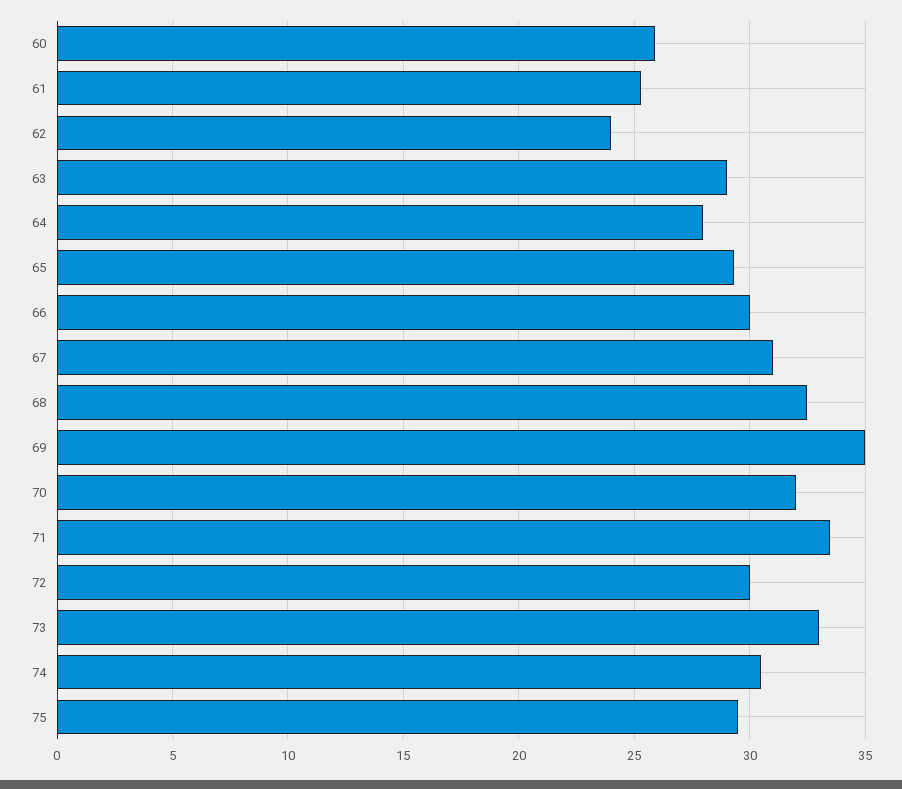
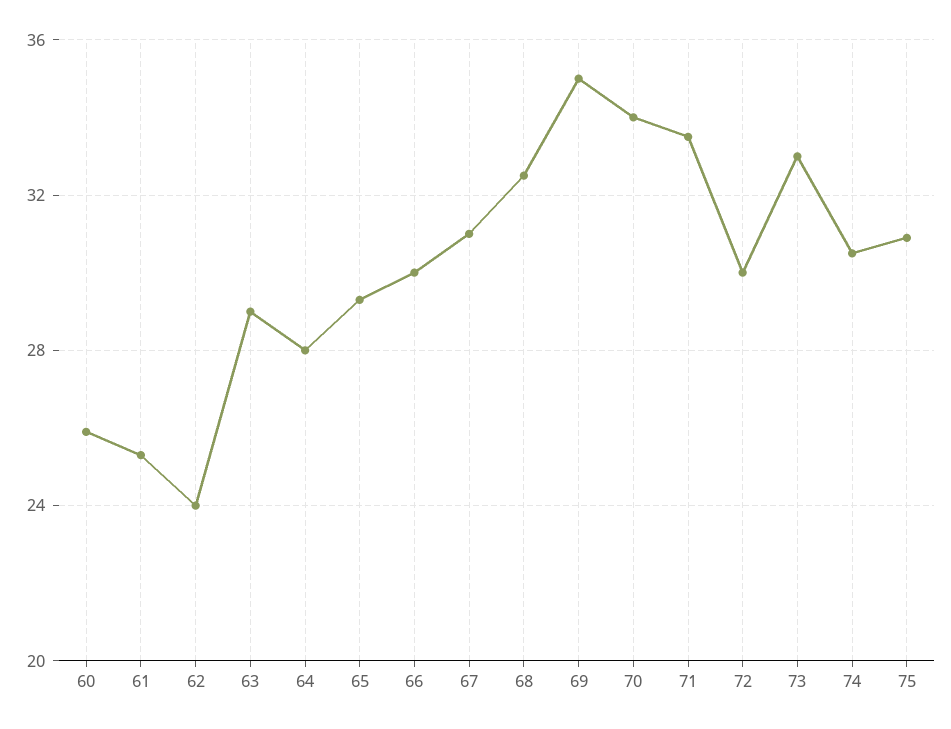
70: 32 -> 34
75: 29.5 -> 31

